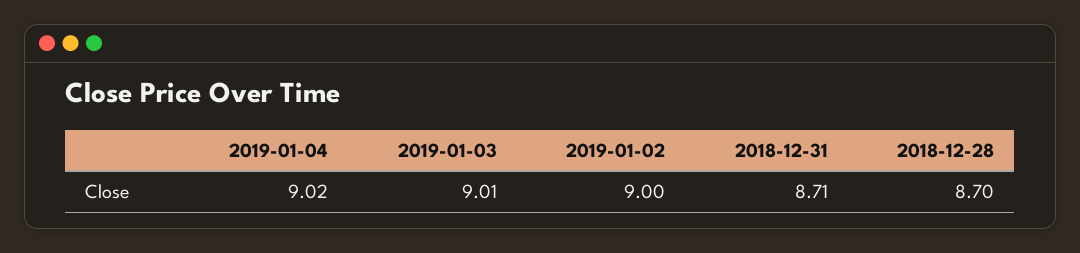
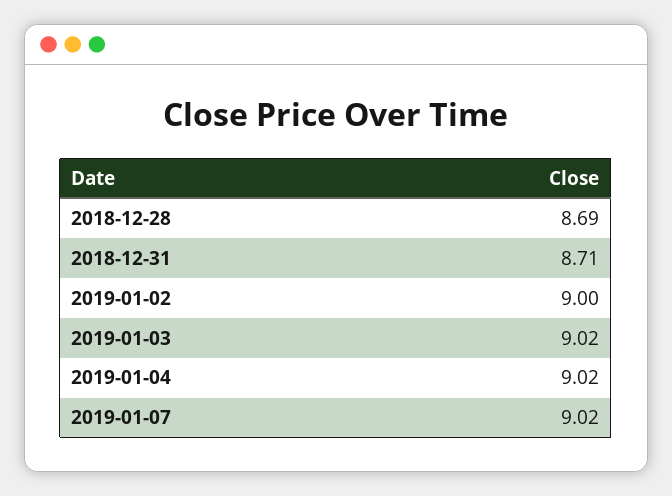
2019-01-03: 9.01 -> 9.02
2018-12-28: 8.7 -> 8.69
2019-01-07: none -> 9.02

